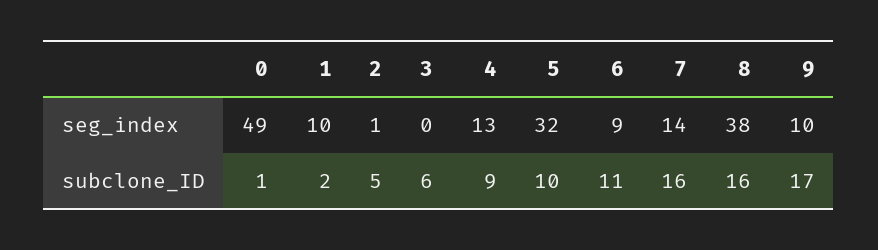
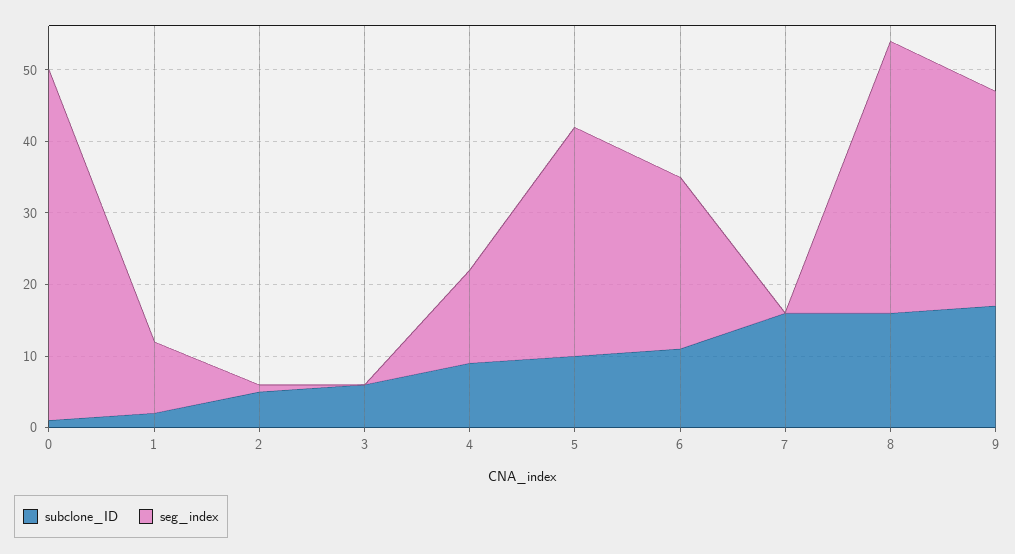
seg_index, 6: 9 -> 25
seg_index, 7: 14 -> 0
seg_index, 9: 10 -> 30

